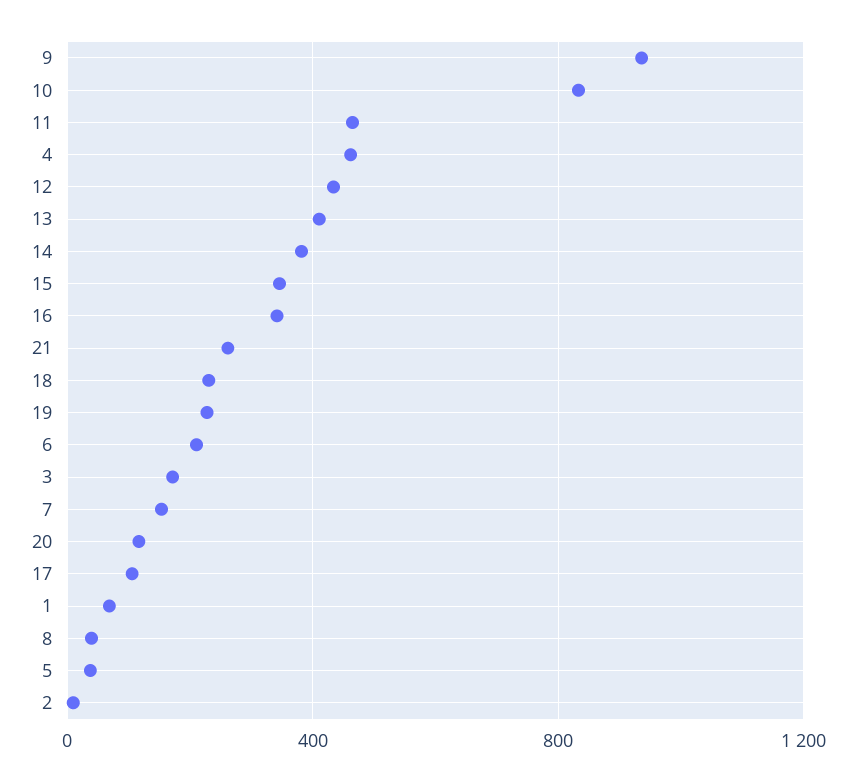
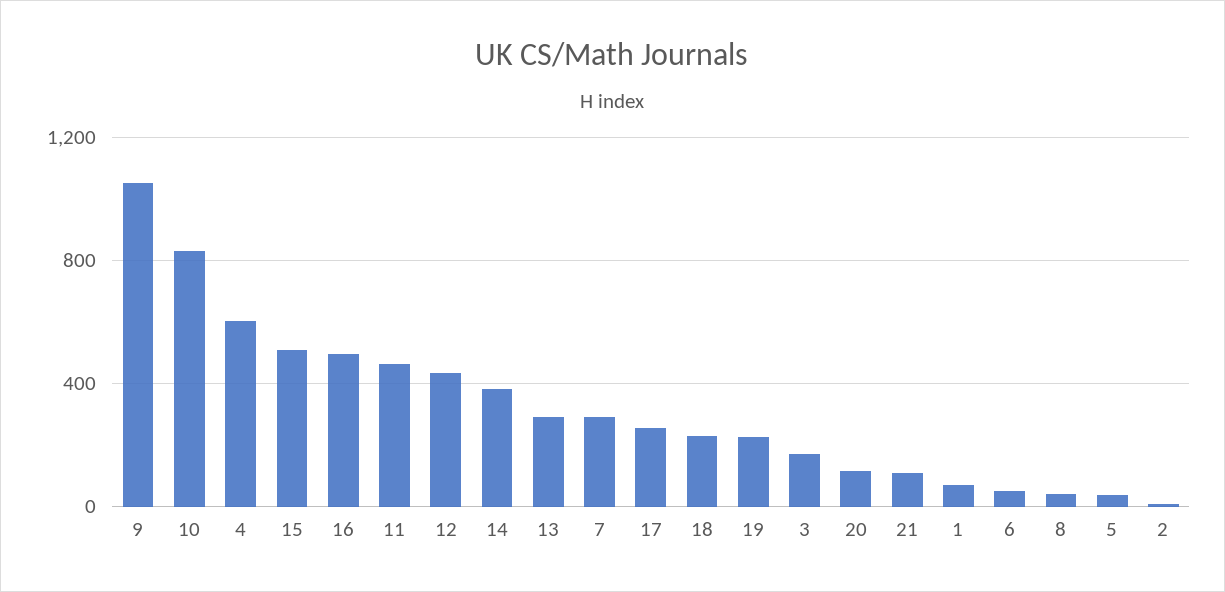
9: 950 -> 1050
4: 450 -> 600
13: 400 -> 300
15: 350 -> 500
16: 350 -> 500
21: 250 -> 100
6: 200 -> 50
7: 150 -> 300
17: 100 -> 250

